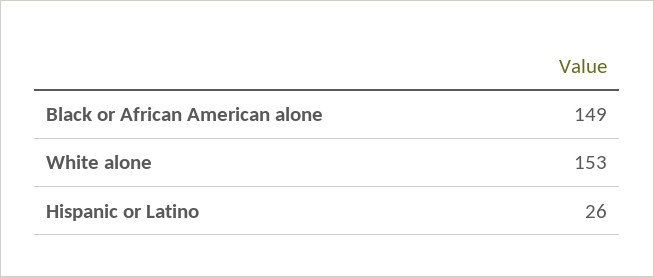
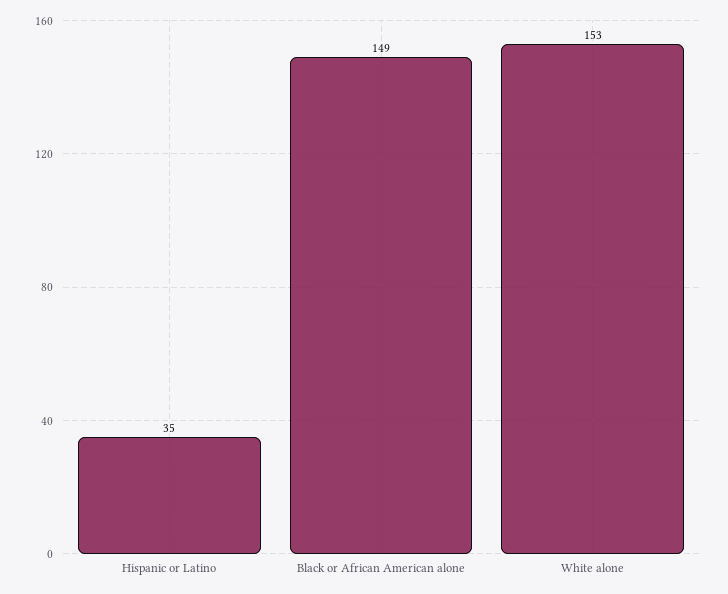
Hispanic or Latino: 26 -> 35

